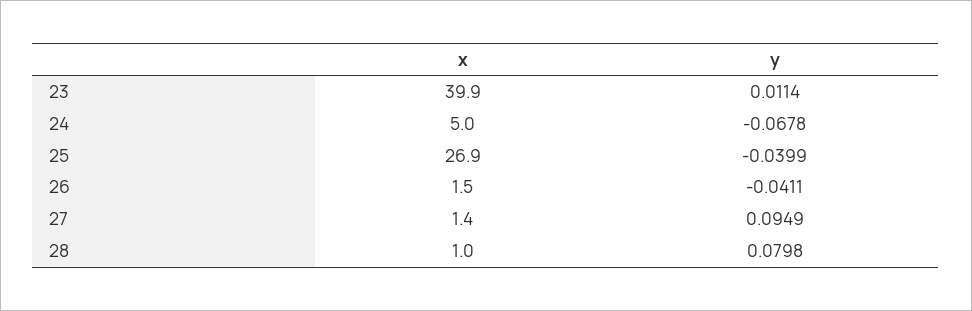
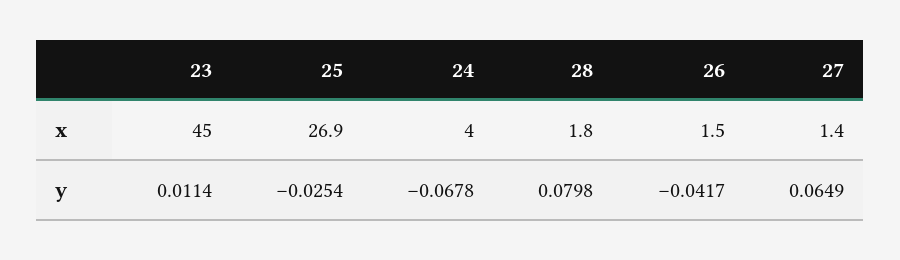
x, 23: 39.9 -> 45
x, 24: 5 -> 4
y, 25: -0.0399 -> -0.0254
y, 26: -0.0411 -> -0.0417
y, 27: 0.0949 -> 0.0649
x, 28: 1 -> 1.8

